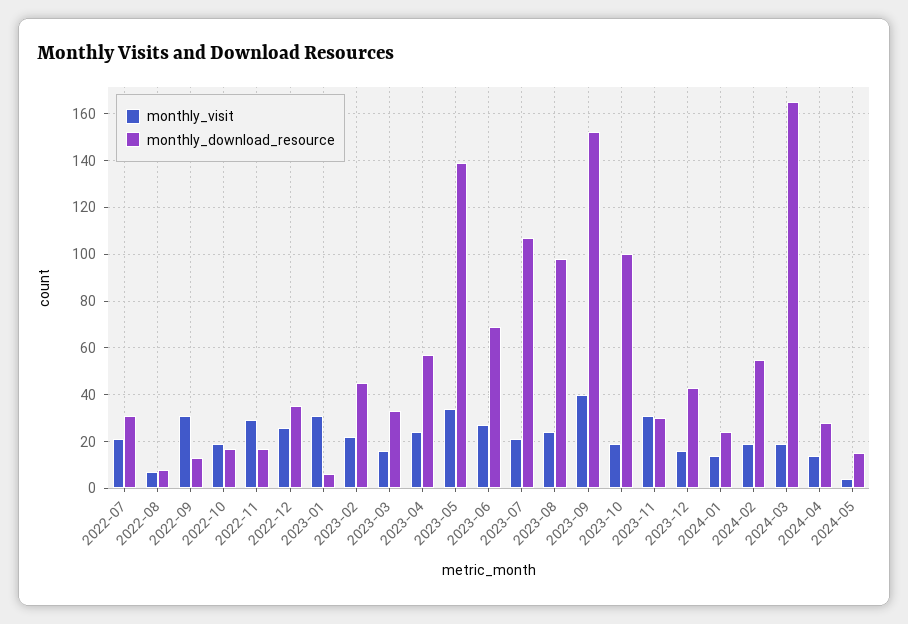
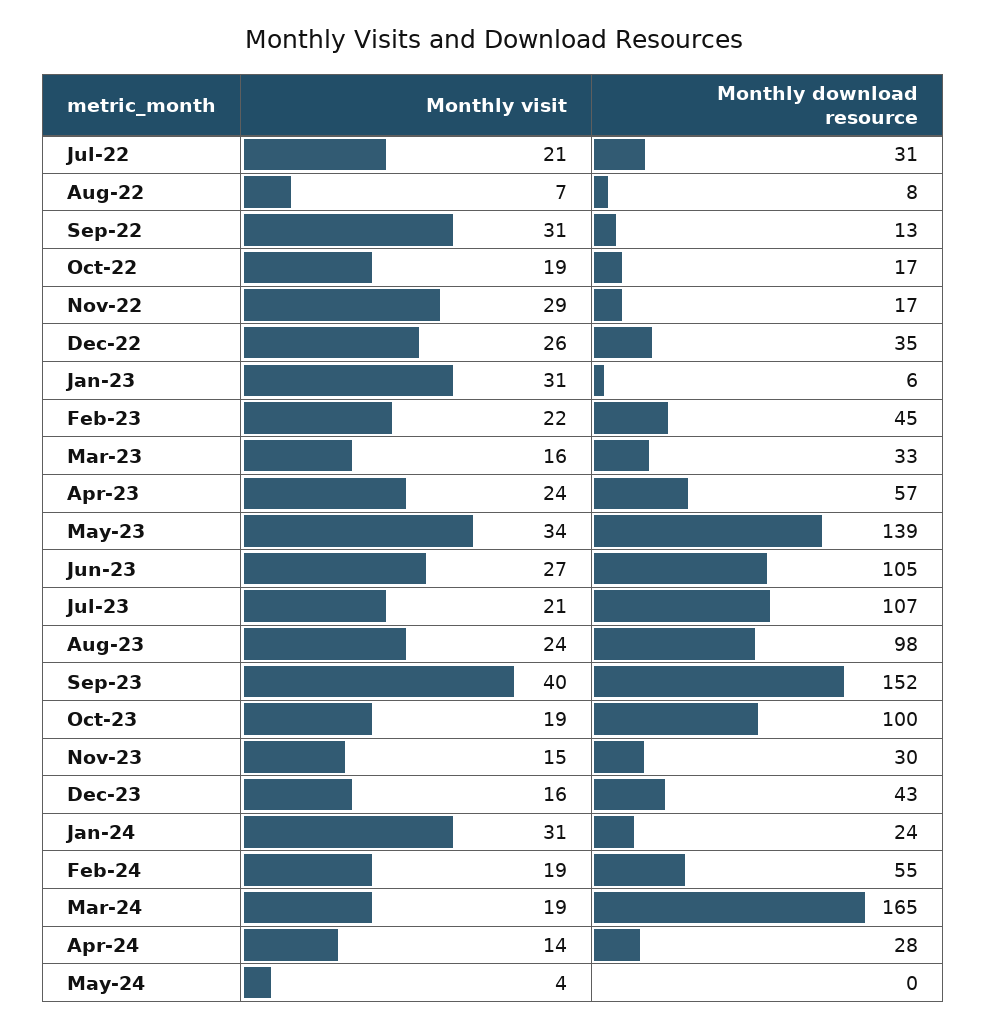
monthly_download_resource, 2023-06: 70 -> 105
monthly_visit, 2023-11: 30 -> 15
monthly_visit, 2024-01: 15 -> 31
monthly_download_resource, 2024-05: 15 -> 0

